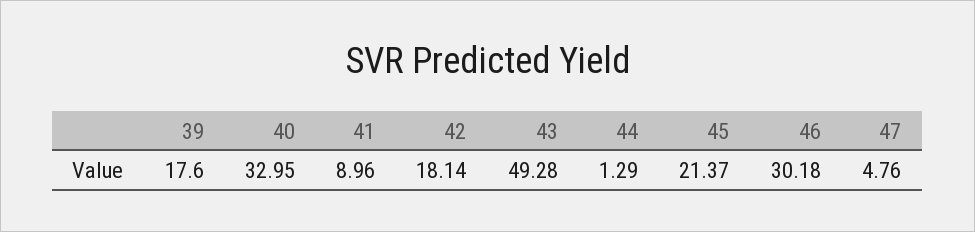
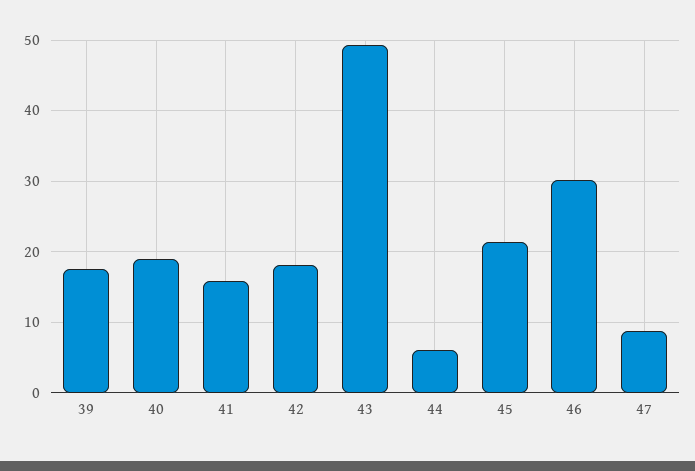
40: 32.95 -> 19
41: 8.96 -> 16
44: 1.29 -> 6
47: 4.76 -> 9

